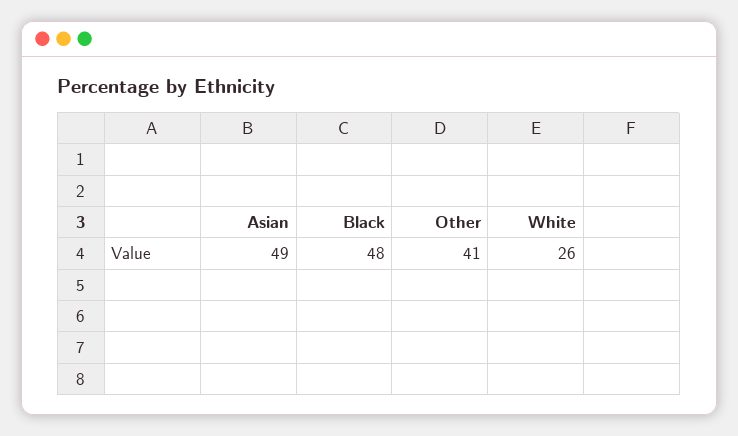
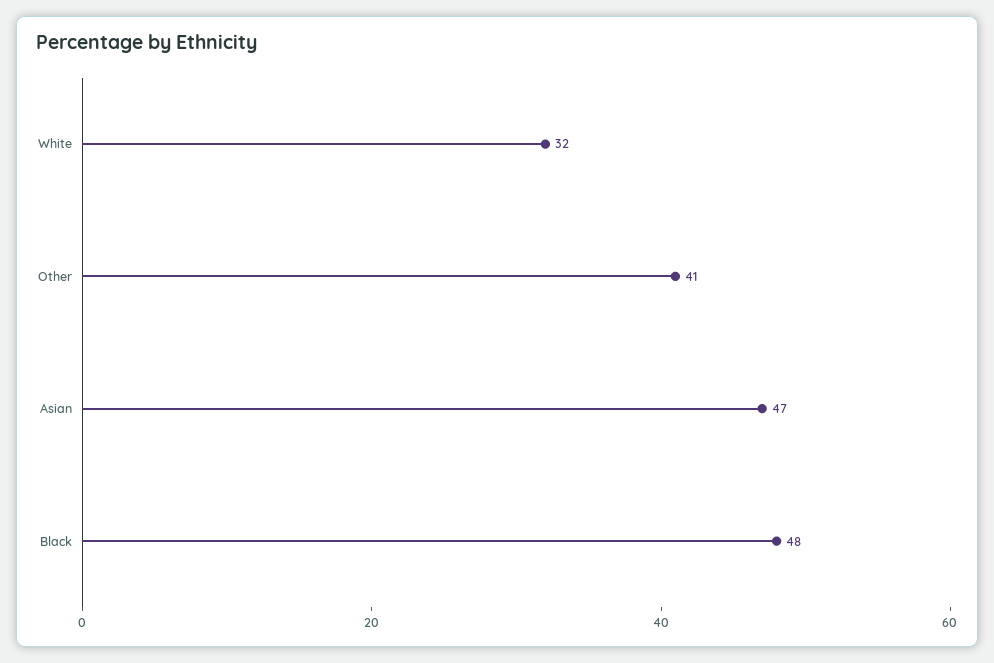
Asian: 49 -> 47
White: 26 -> 32

